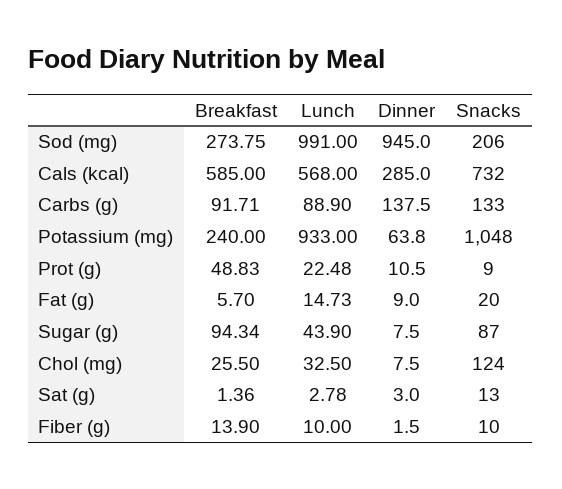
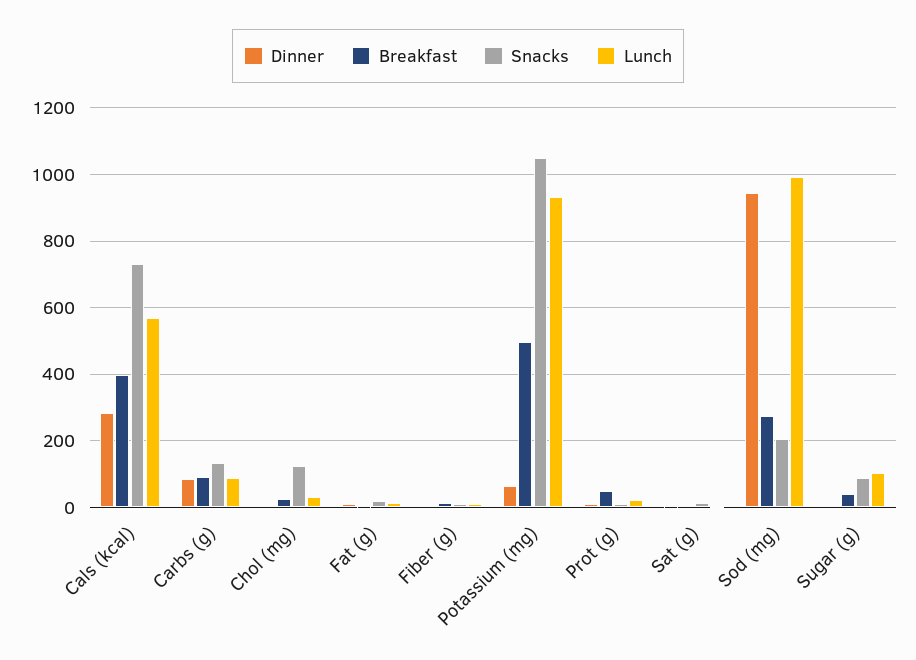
Breakfast, Cals (kcal): 585 -> 400
Dinner, Carbs (g): 137.5 -> 80
Breakfast, Potassium (mg): 240 -> 500
Breakfast, Sugar (g): 94.34 -> 40
Lunch, Sugar (g): 43.9 -> 100

